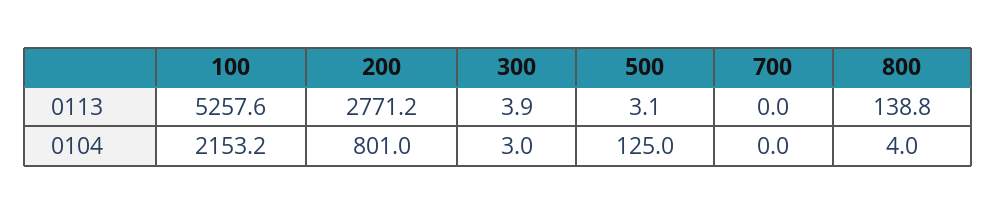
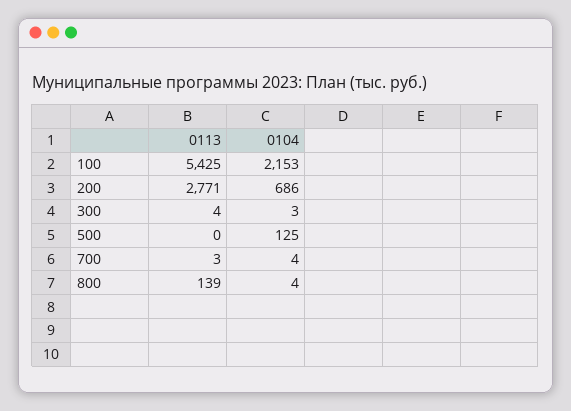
100, 0113: 5257.6 -> 5425
500, 0113: 3.1 -> 0
700, 0113: 0 -> 3
200, 0104: 801 -> 686
700, 0104: 0 -> 4

